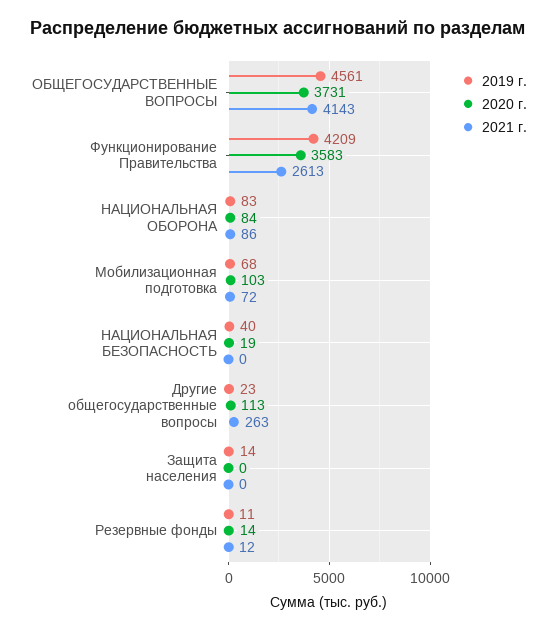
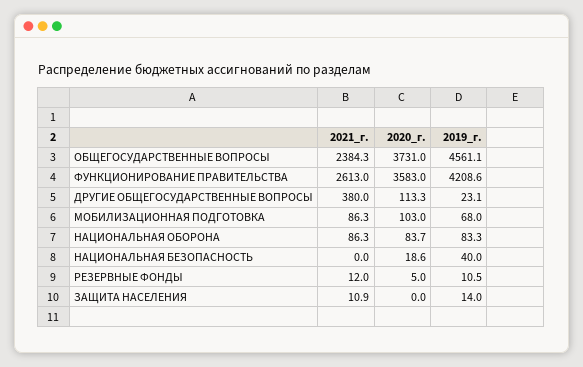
2021 г., ОБЩЕГОСУДАРСТВЕННЫЕ ВОПРОСЫ: 4143 -> 2384.3
2021 г., Мобилизационная подготовка: 72 -> 86.3
2021 г., Другие общегосударственные вопросы: 263 -> 380
2021 г., Защита населения: 0 -> 10.9
2020 г., Резервные фонды: 14 -> 5

